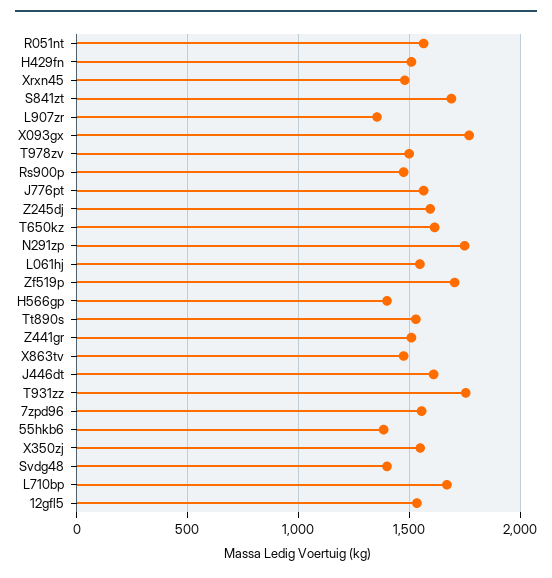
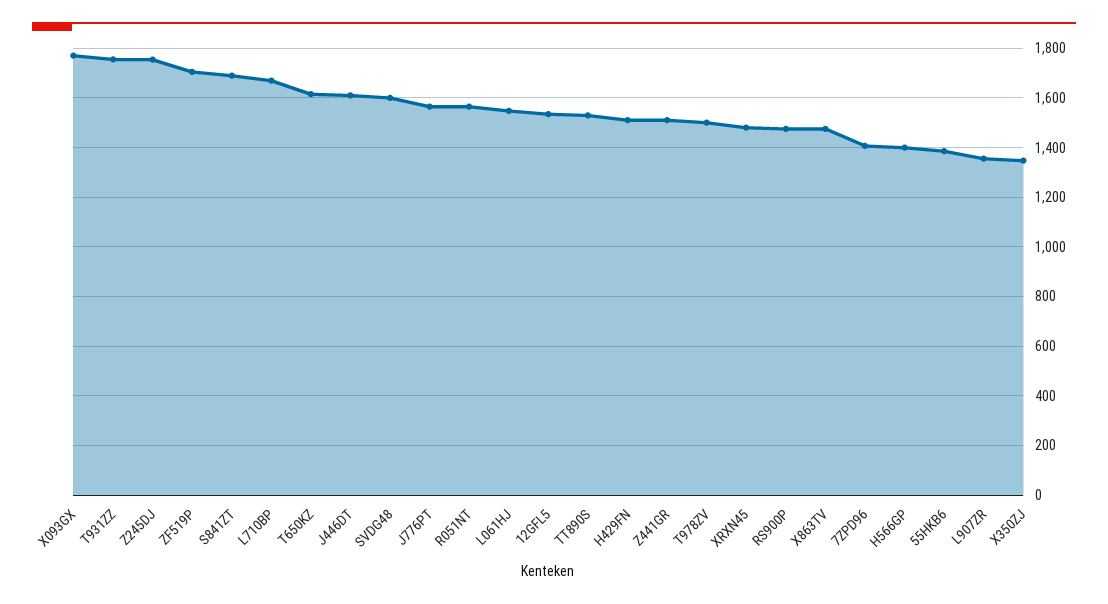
Z245dj: 1600 -> 1750
N291zp: 1750 -> none
7zpd96: 1550 -> 1400
X350zj: 1550 -> 1350
Svdg48: 1400 -> 1600

